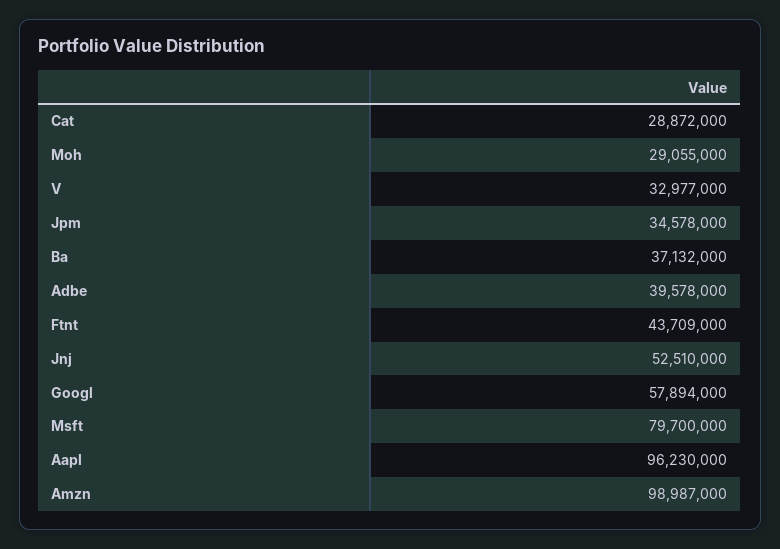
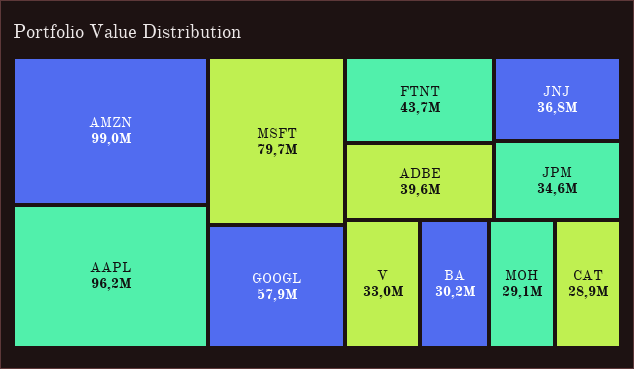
Ba: 37132000 -> 30200000
Jnj: 52510000 -> 36800000

